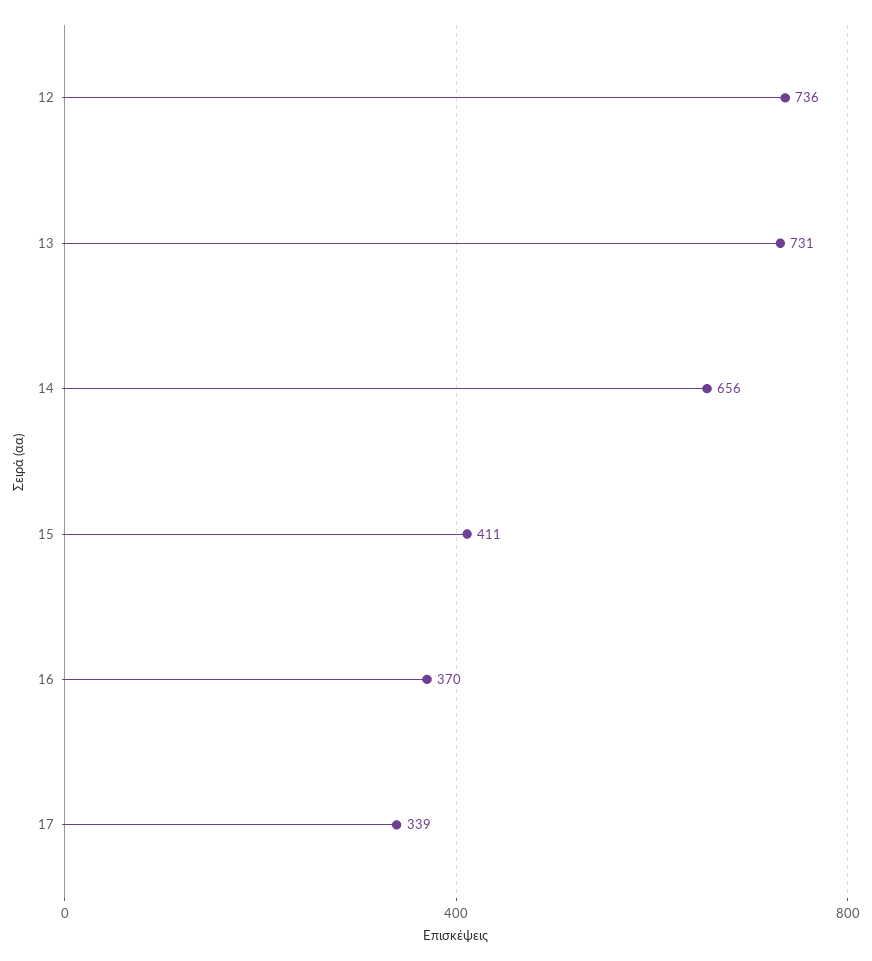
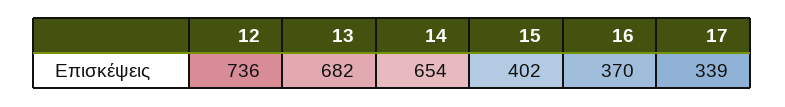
13: 731 -> 682
14: 656 -> 654
15: 411 -> 402

